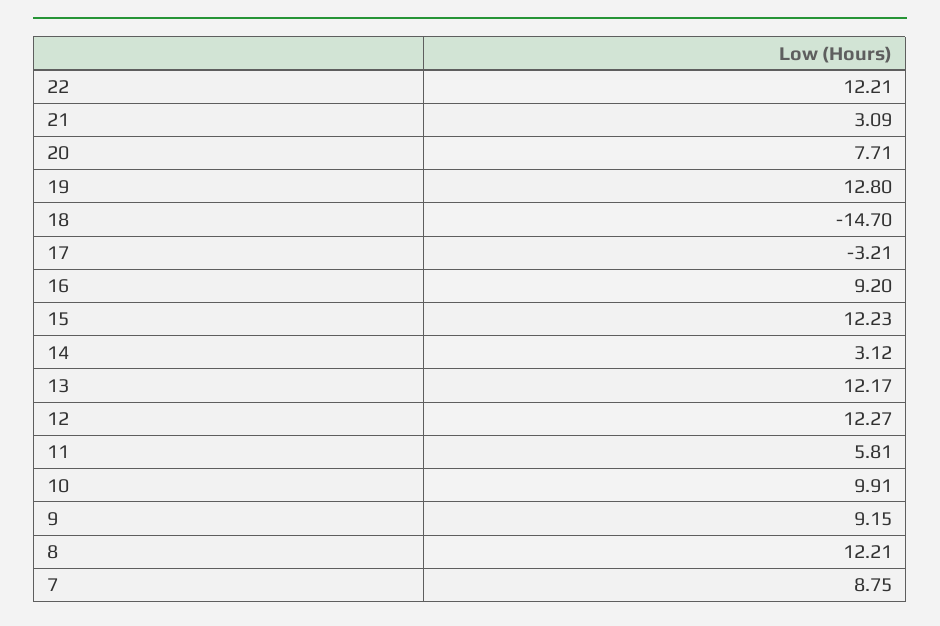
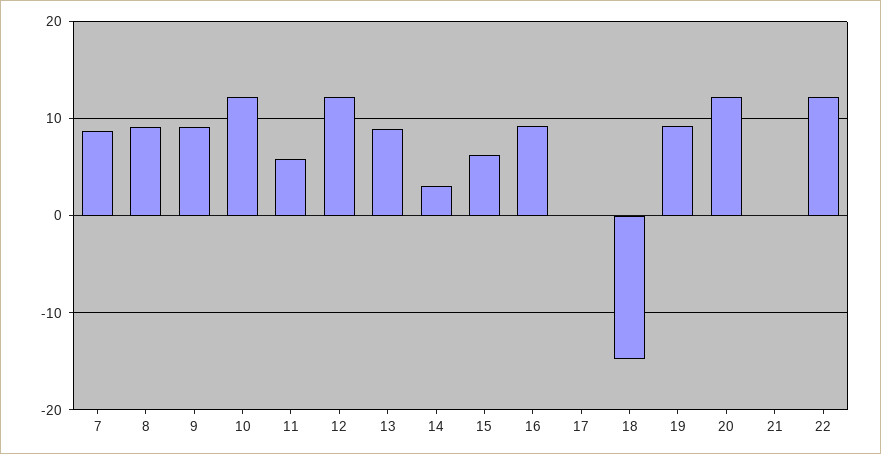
21: 3.09 -> 0
20: 7.71 -> 12
19: 12.8 -> 9
17: -3.21 -> 0
15: 12.23 -> 6
13: 12.17 -> 9
10: 9.91 -> 12
8: 12.21 -> 9

